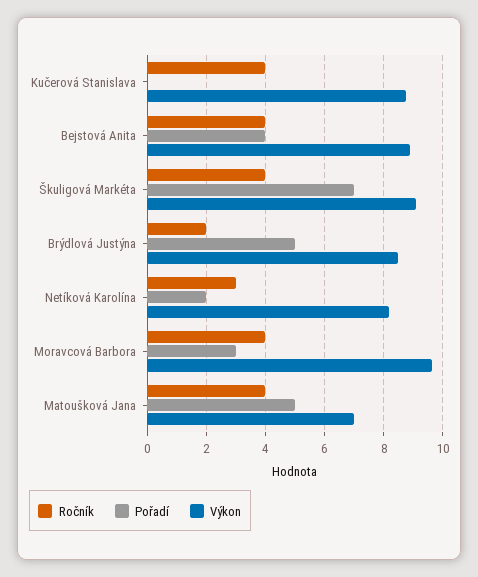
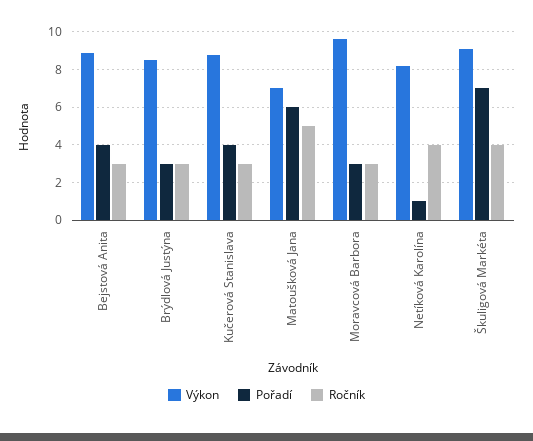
Ročník, Kučerová Stanislava: 4 -> 3
Pořadí, Kučerová Stanislava: 0 -> 4
Ročník, Bejstová Anita: 4 -> 3
Ročník, Brýdlová Justýna: 2 -> 3
Pořadí, Brýdlová Justýna: 5 -> 3
Ročník, Netíková Karolína: 3 -> 4
Pořadí, Netíková Karolína: 2 -> 1
Ročník, Moravcová Barbora: 4 -> 3
Ročník, Matoušková Jana: 4 -> 5
Pořadí, Matoušková Jana: 5 -> 6

